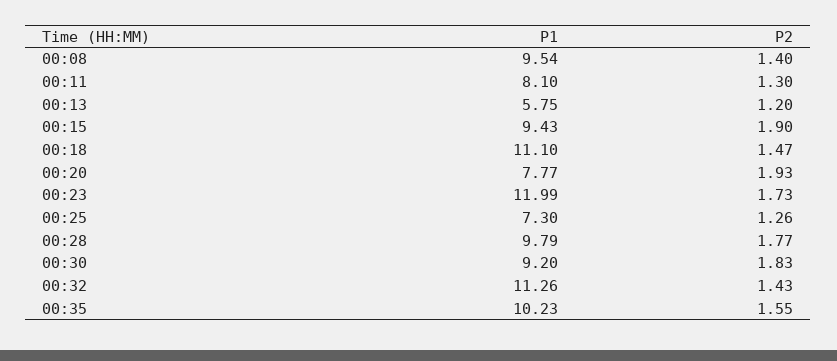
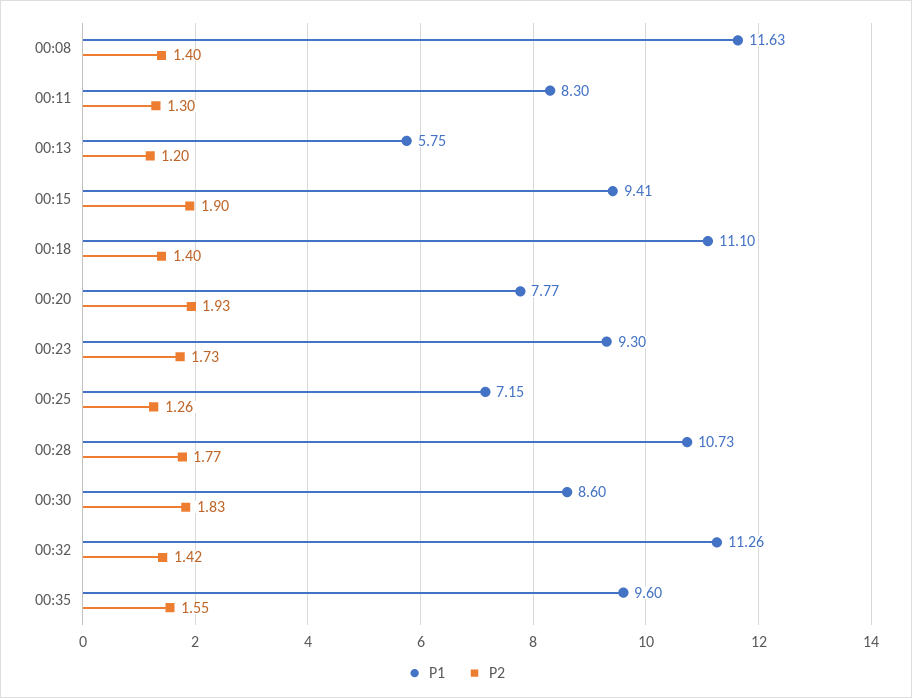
P1, 00:08: 9.54 -> 11.63
P1, 00:11: 8.1 -> 8.3
P1, 00:15: 9.43 -> 9.41
P2, 00:18: 1.47 -> 1.4
P1, 00:23: 11.99 -> 9.3
P1, 00:25: 7.3 -> 7.15
P1, 00:28: 9.79 -> 10.73
P1, 00:30: 9.2 -> 8.6
P2, 00:32: 1.43 -> 1.42
P1, 00:35: 10.23 -> 9.6

